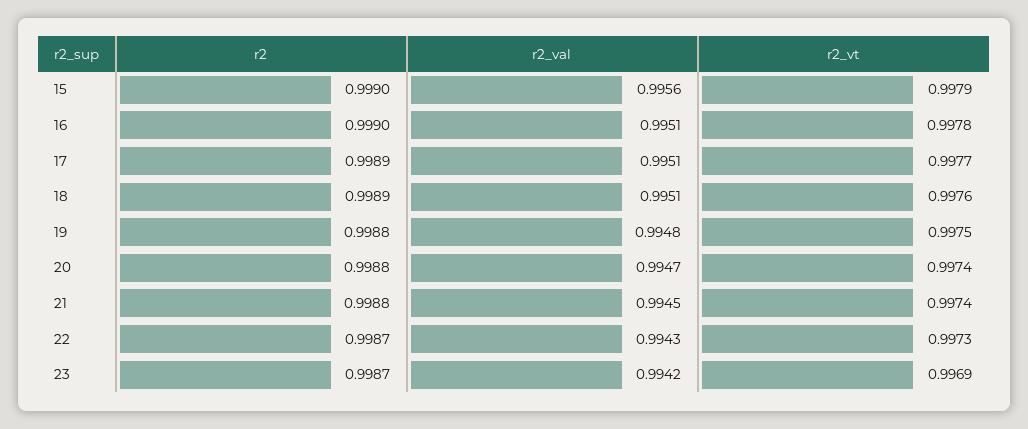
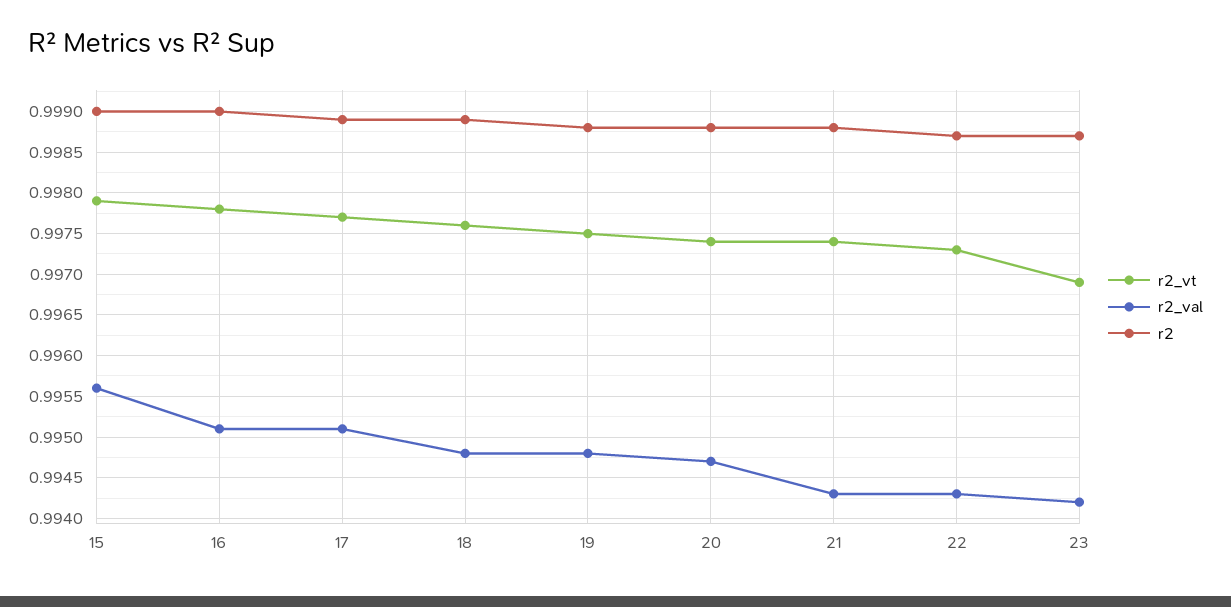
r2_val, 18: 0.9951 -> 0.9948
r2_val, 21: 0.9945 -> 0.9943

